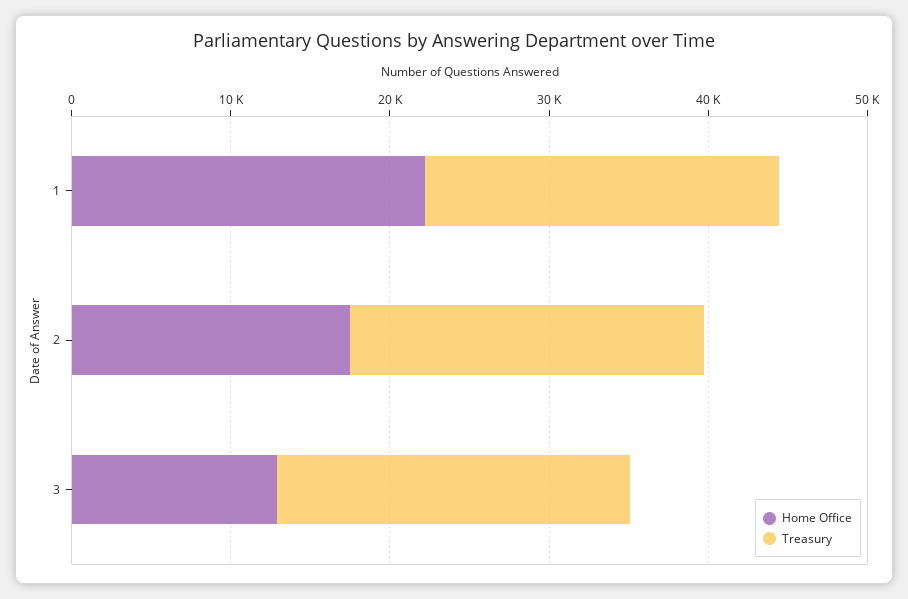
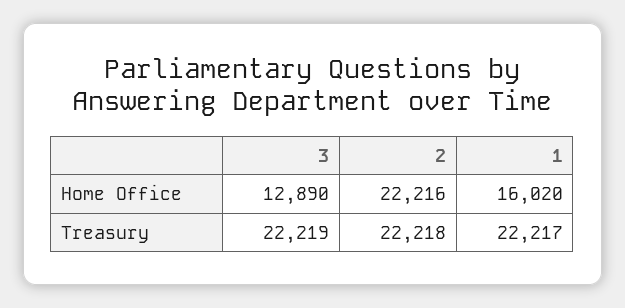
Home Office, 1: 22000 -> 16020
Home Office, 2: 18000 -> 22216

